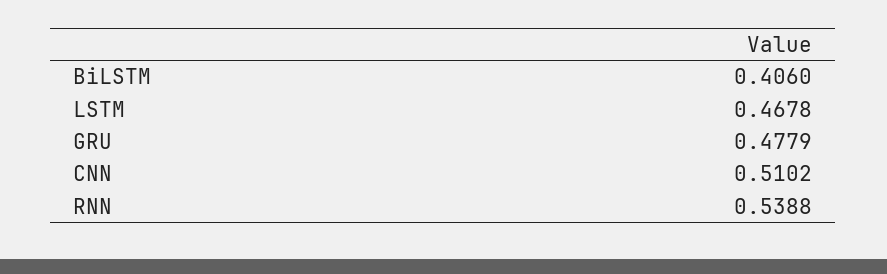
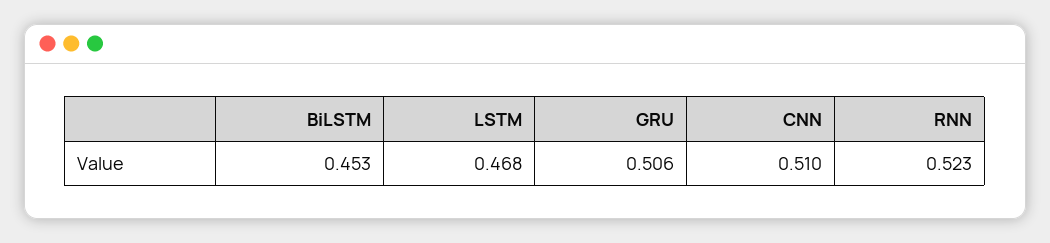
BiLSTM: 0.406 -> 0.453
GRU: 0.4779 -> 0.506
RNN: 0.5388 -> 0.523

